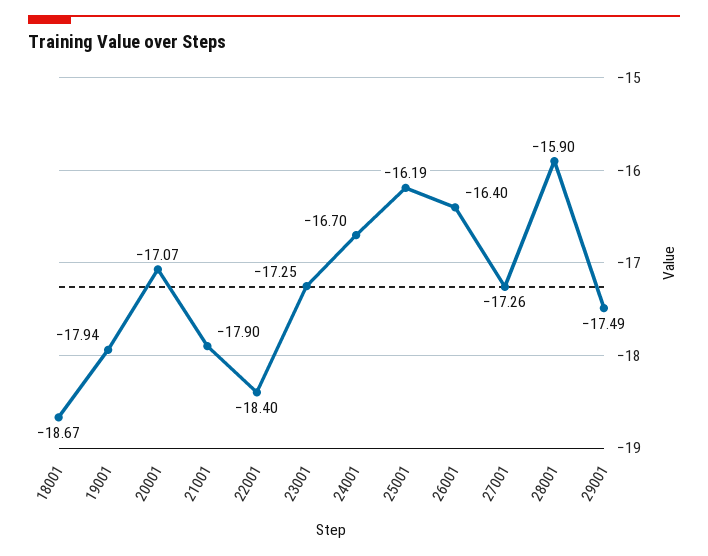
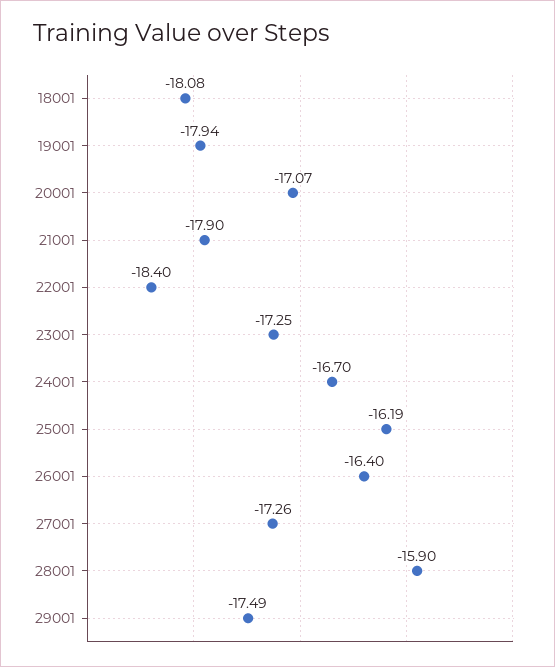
18001: -18.67 -> -18.08

